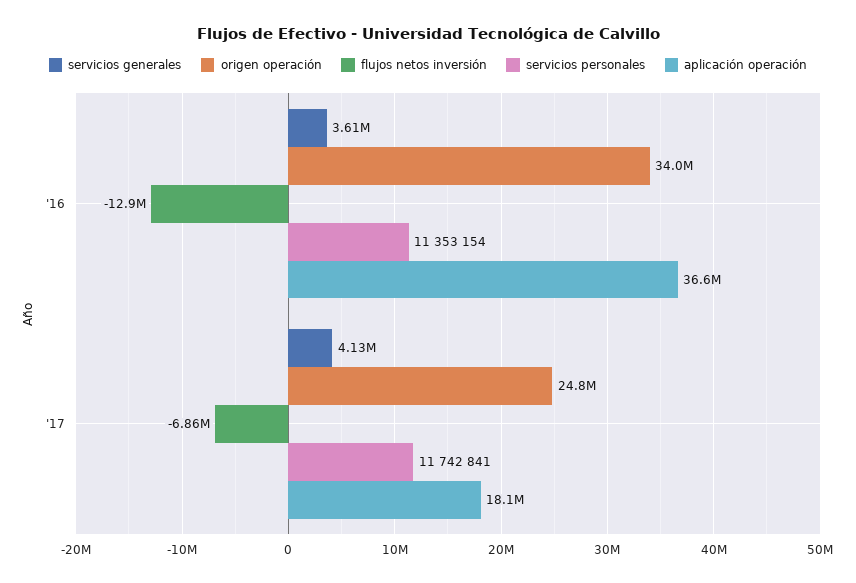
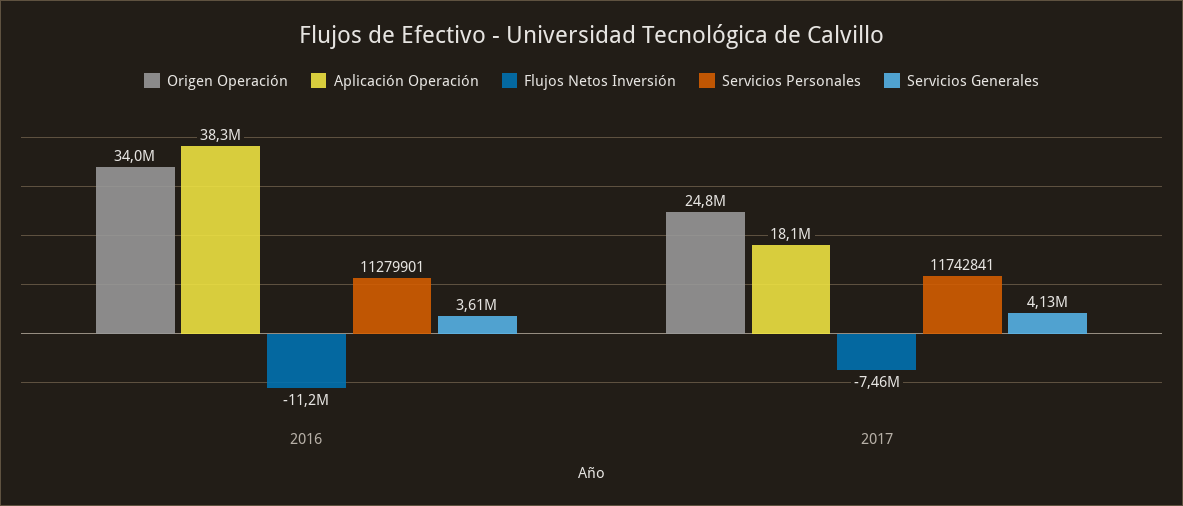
flujos netos inversión, '16: -12900000 -> -11200000
servicios personales, '16: 11353154 -> 11279901
aplicación operación, '16: 36600000 -> 38300000
flujos netos inversión, '17: -6860000 -> -7460000

